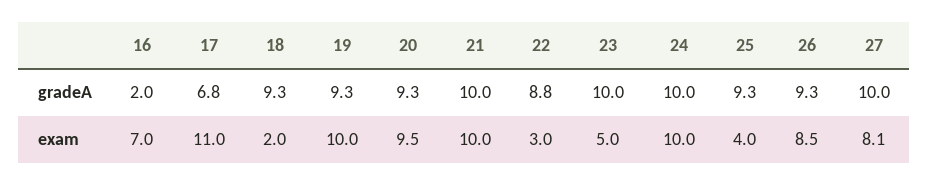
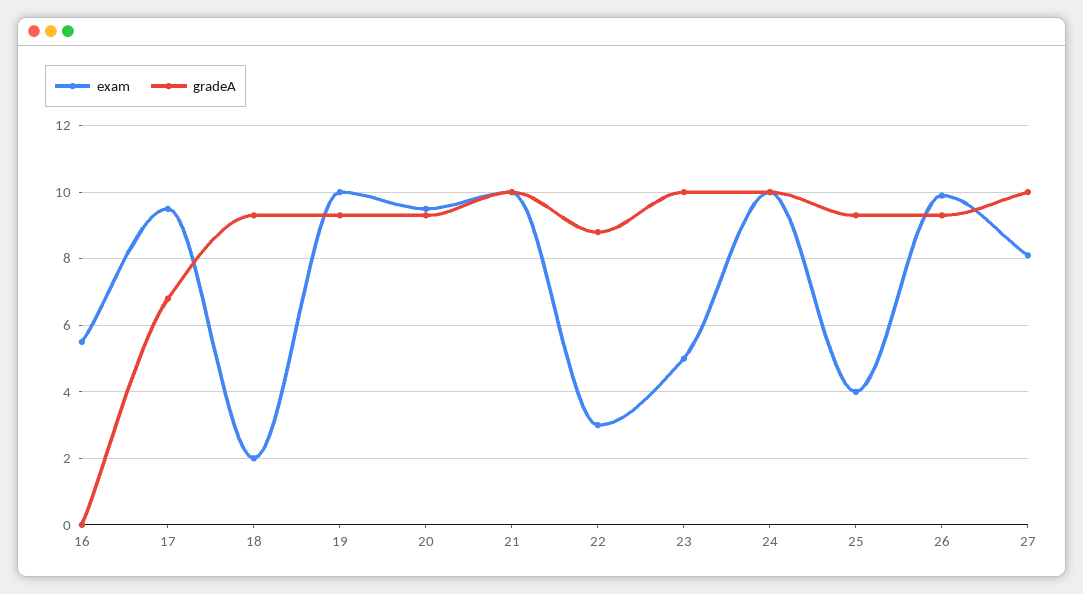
gradeA, 16: 2 -> 0
exam, 16: 7 -> 5.5
exam, 17: 11 -> 9.5
exam, 26: 8.5 -> 10

